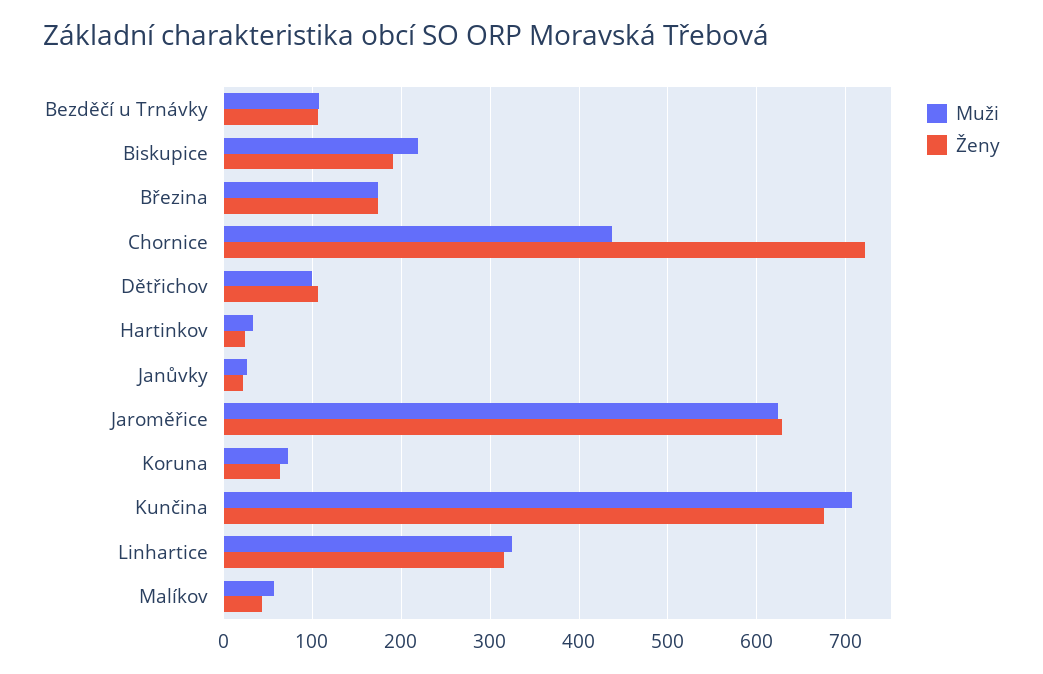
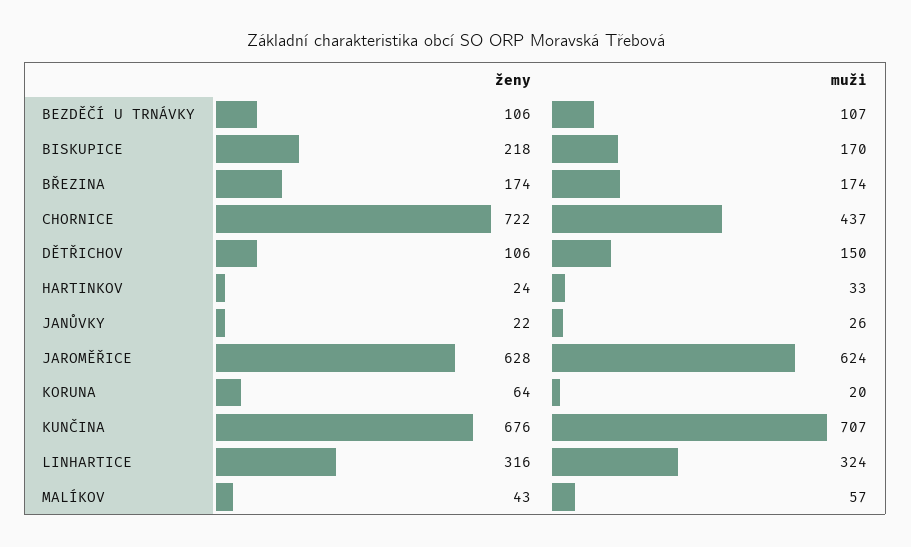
Muži, Biskupice: 220 -> 170
Ženy, Biskupice: 190 -> 218
Muži, Dětřichov: 100 -> 150
Muži, Koruna: 70 -> 20

